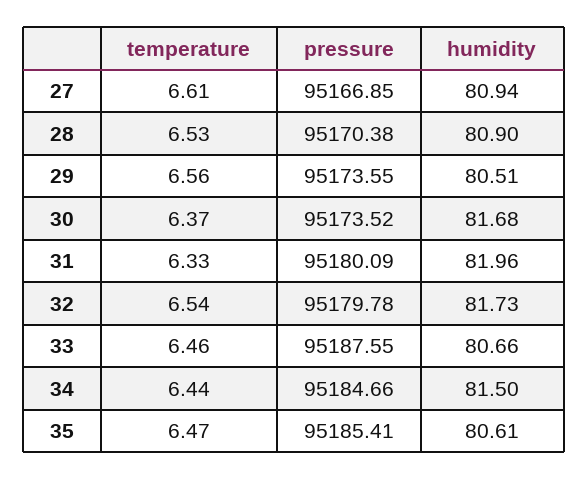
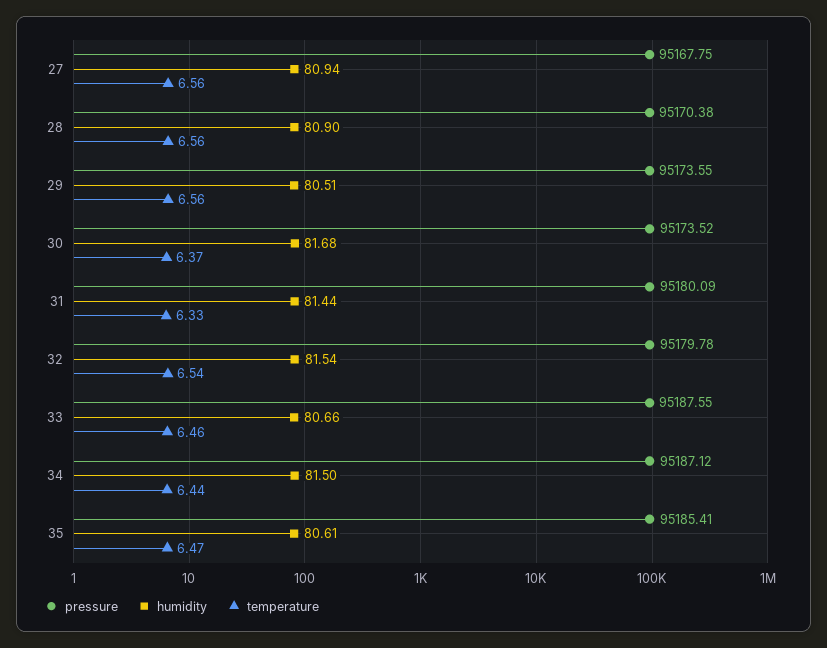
temperature, 27: 6.61 -> 6.56
pressure, 27: 95166.85 -> 95167.75
temperature, 28: 6.53 -> 6.56
humidity, 31: 81.96 -> 81.44
humidity, 32: 81.73 -> 81.54
pressure, 34: 95184.66 -> 95187.12

